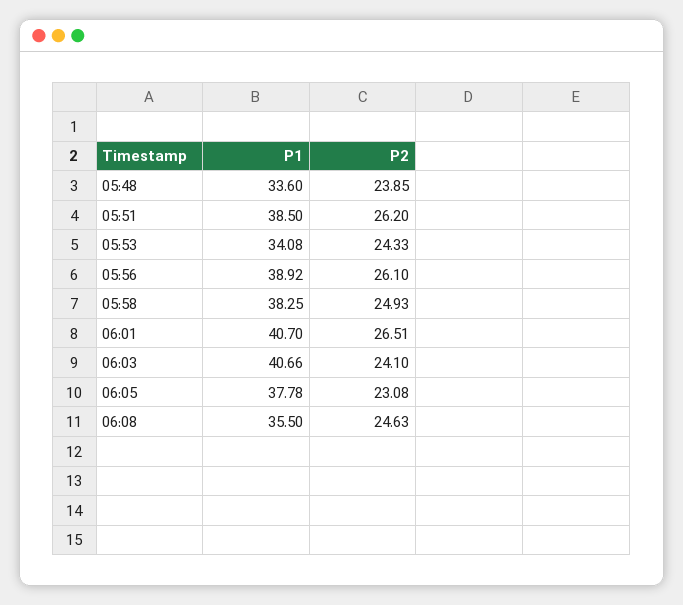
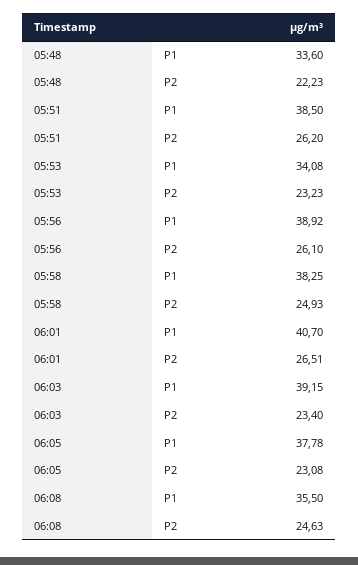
P2, 05:48: 23.85 -> 22.23
P2, 05:53: 24.33 -> 23.23
P1, 06:03: 40.66 -> 39.15
P2, 06:03: 24.1 -> 23.4

